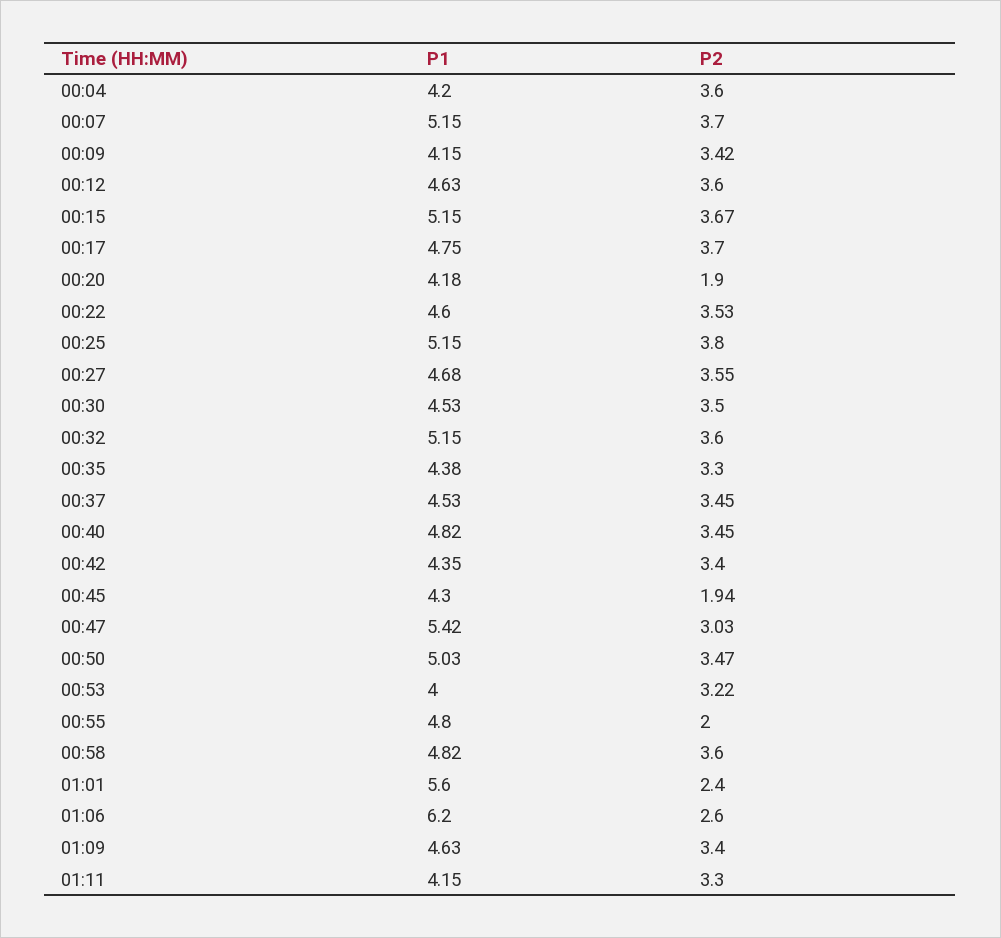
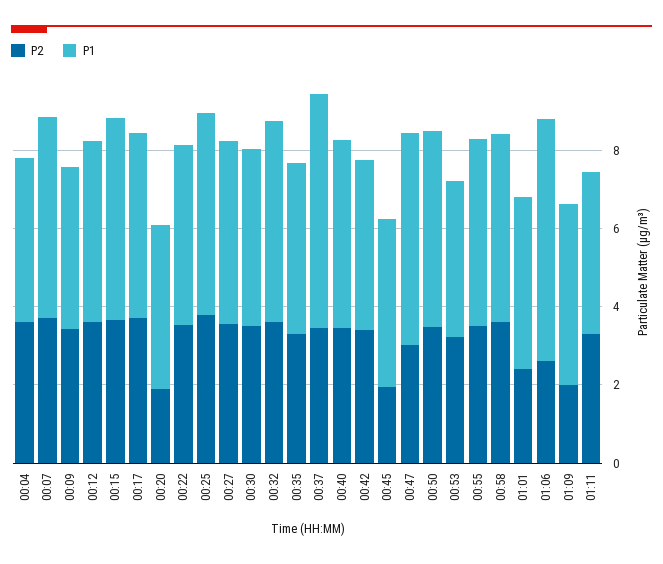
P1, 00:37: 4.53 -> 6
P2, 00:55: 2 -> 3.5
P1, 01:01: 5.6 -> 4.5
P2, 01:09: 3.4 -> 2

